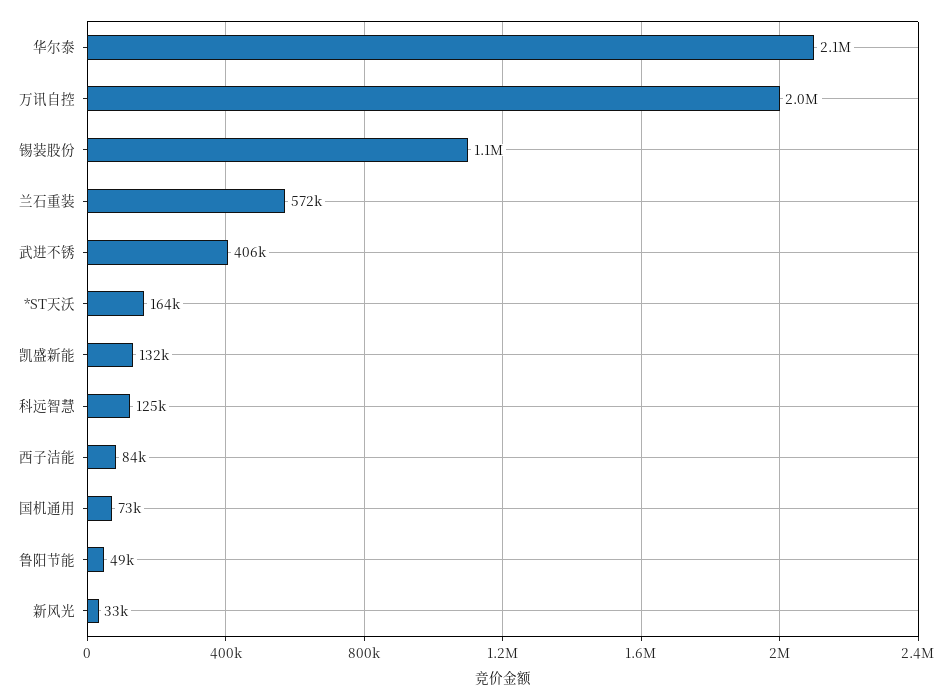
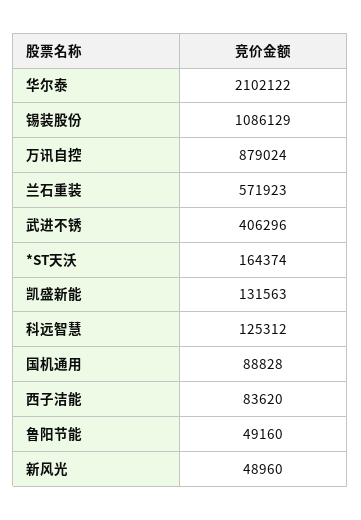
万讯自控: 2000000 -> 879024
国机通用: 73000 -> 88828
新风光: 33000 -> 48960

